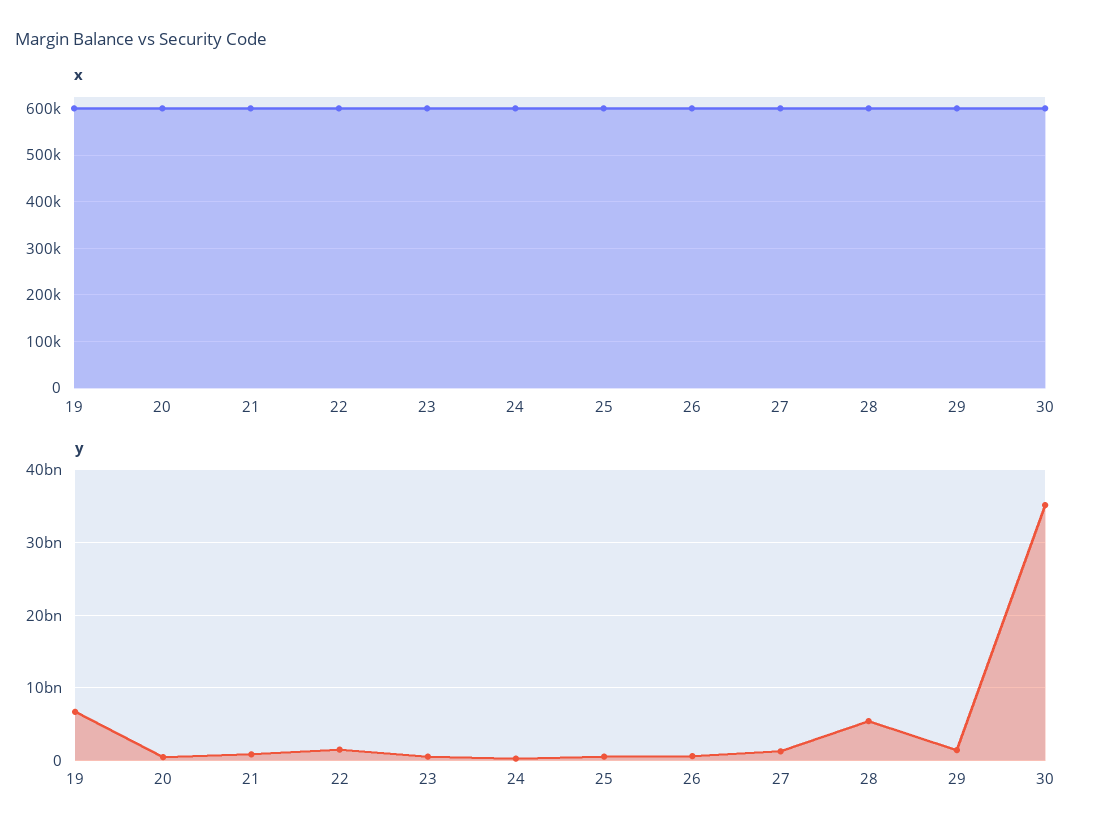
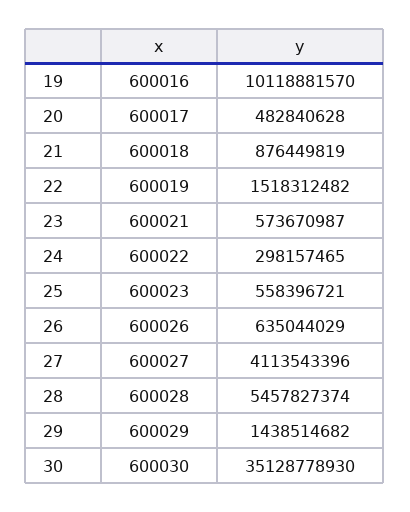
y, 19: 7000000000 -> 10118881570
y, 27: 1000000000 -> 4113543396

